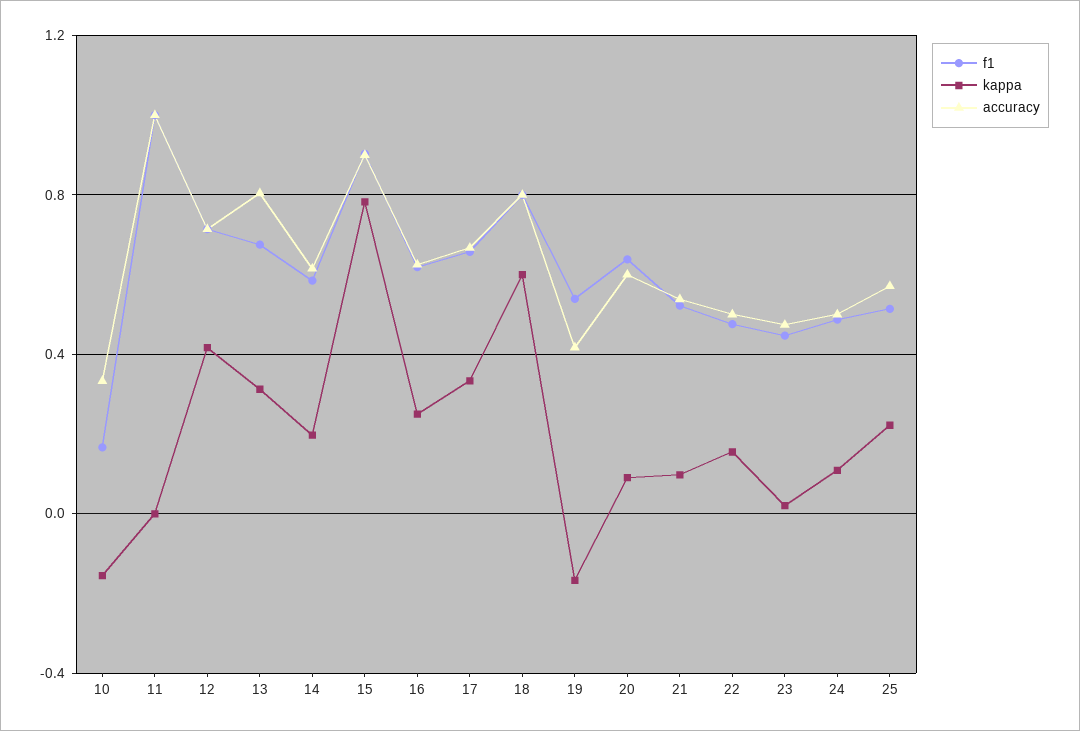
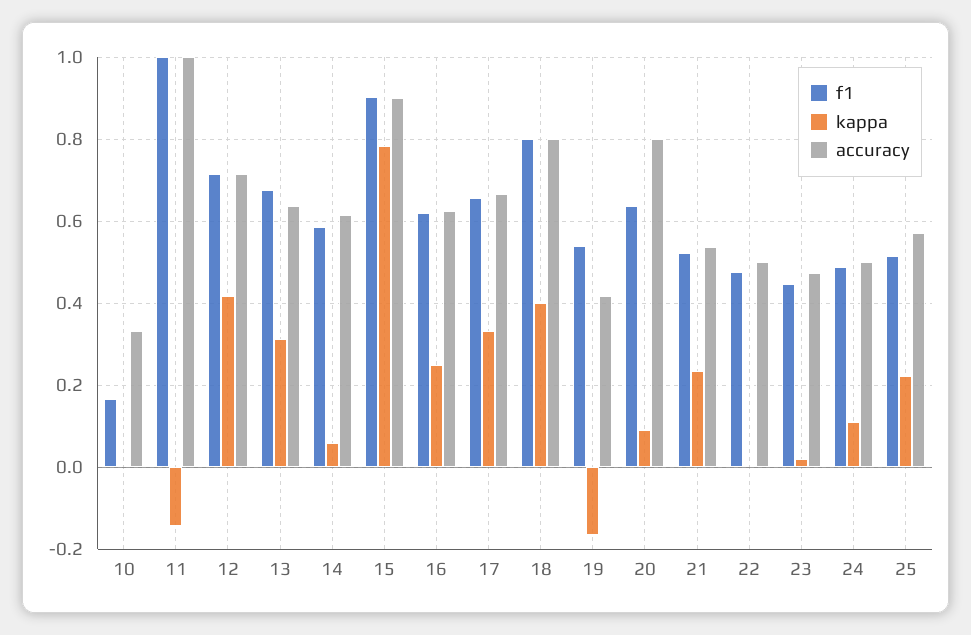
kappa, 10: -0.15 -> 0
kappa, 11: 0 -> -0.14
accuracy, 13: 0.8 -> 0.64
kappa, 14: 0.2 -> 0.06
kappa, 18: 0.6 -> 0.4
accuracy, 20: 0.6 -> 0.8
kappa, 21: 0.1 -> 0.24
kappa, 22: 0.15 -> 0

